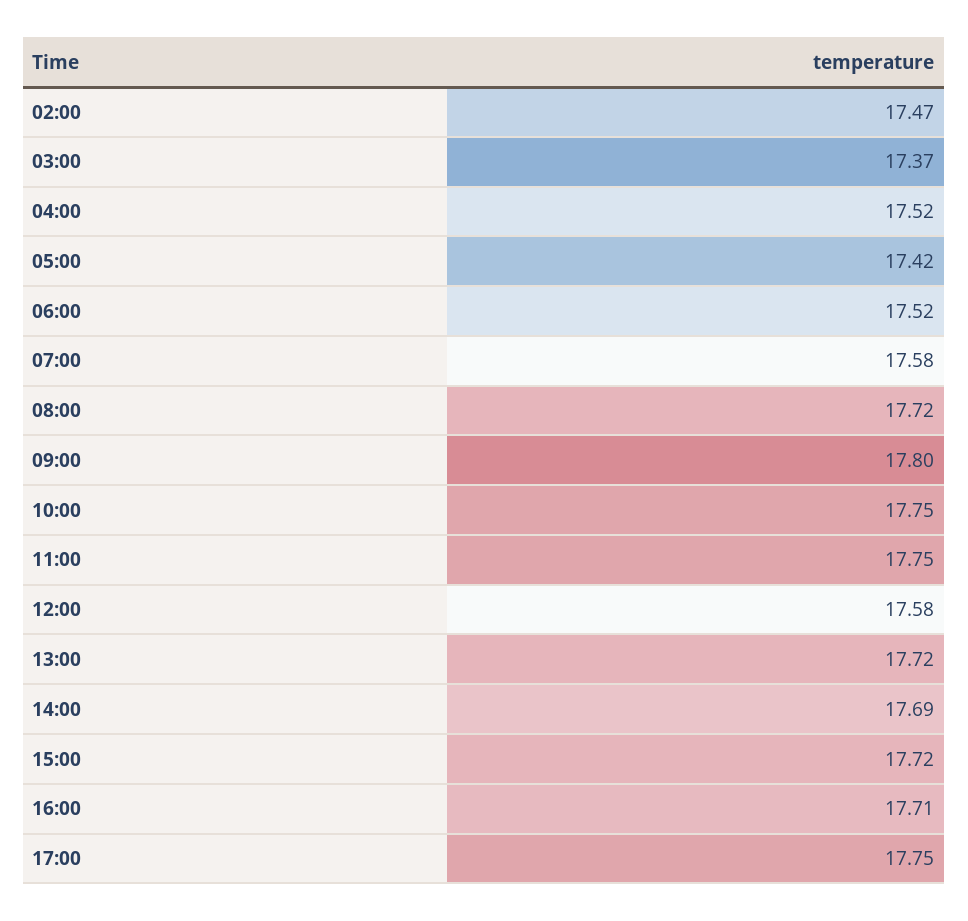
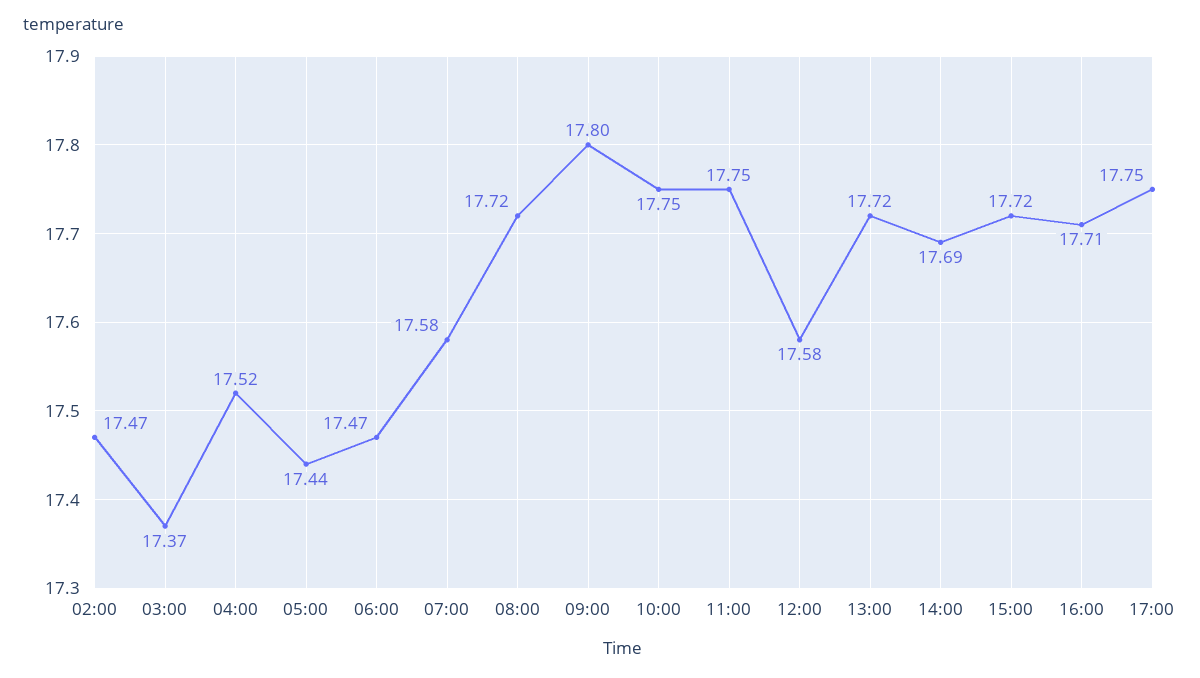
05:00: 17.42 -> 17.44
06:00: 17.52 -> 17.47

